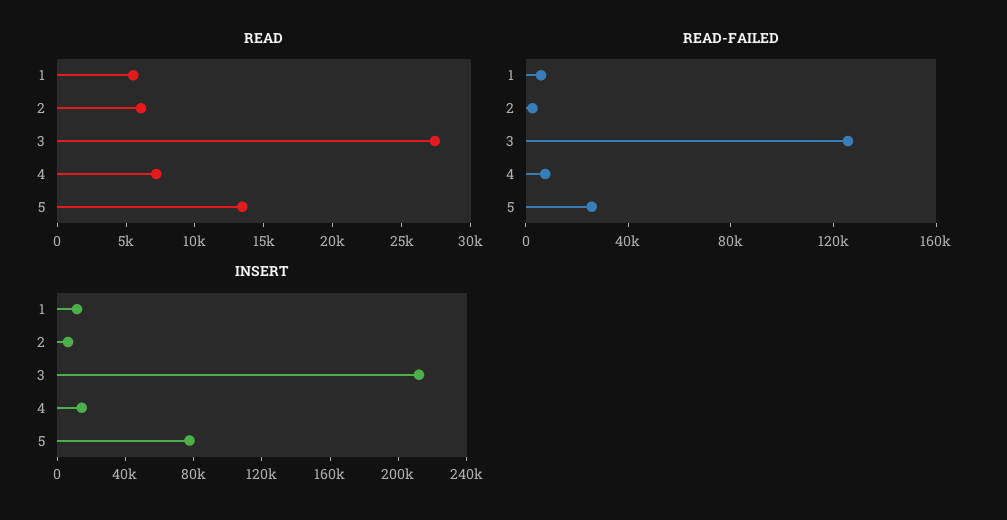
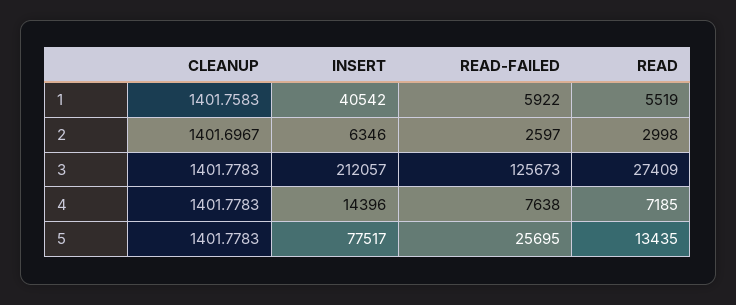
READ, 2: 6000 -> 2998
INSERT, 1: 10000 -> 40542
CLEANUP, 1: none -> 1401.7583
CLEANUP, 2: none -> 1401.6967
CLEANUP, 3: none -> 1401.7783
CLEANUP, 4: none -> 1401.7783
CLEANUP, 5: none -> 1401.7783

